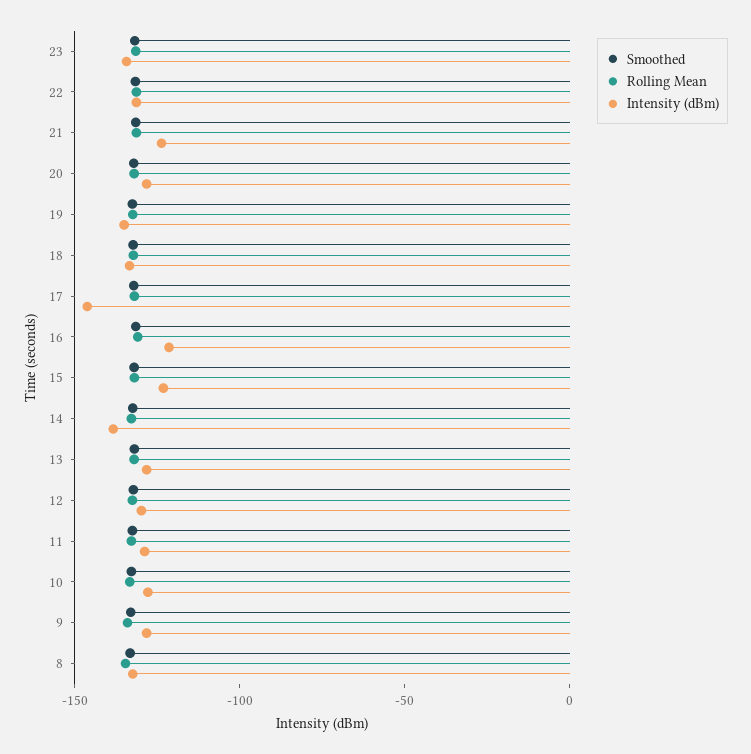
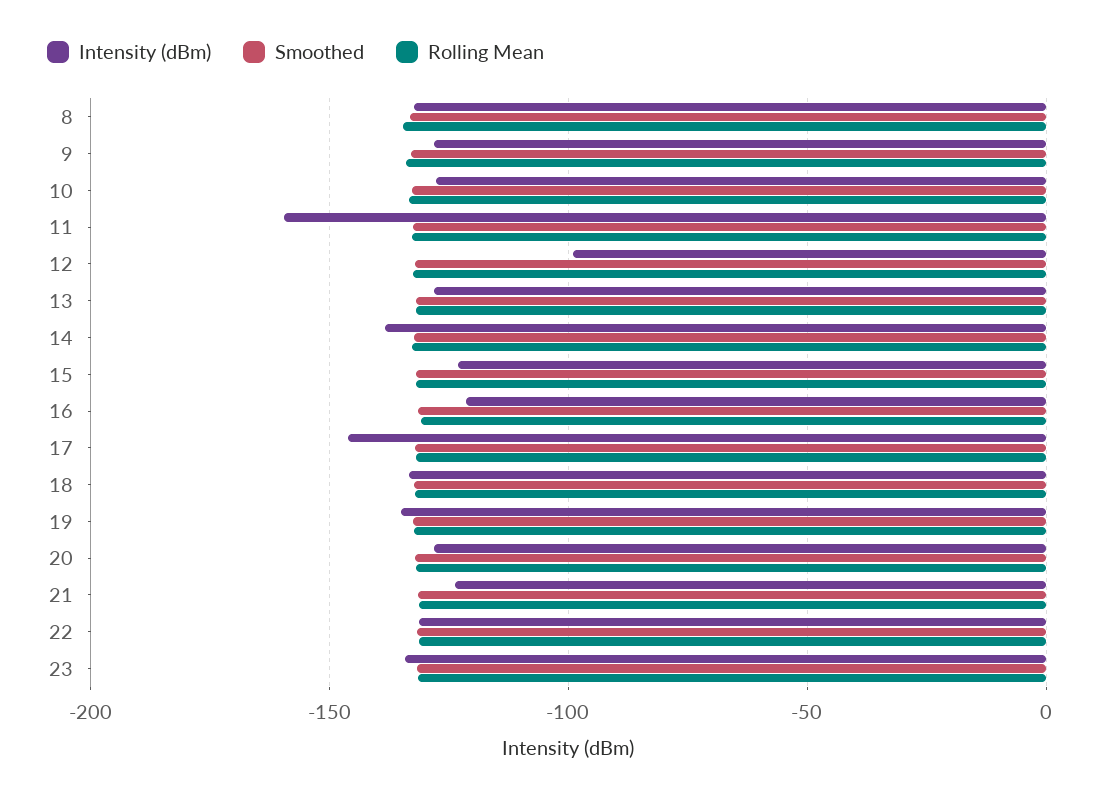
Intensity (dBm), 12: -130 -> -100
Intensity (dBm), 11: -130 -> -160

